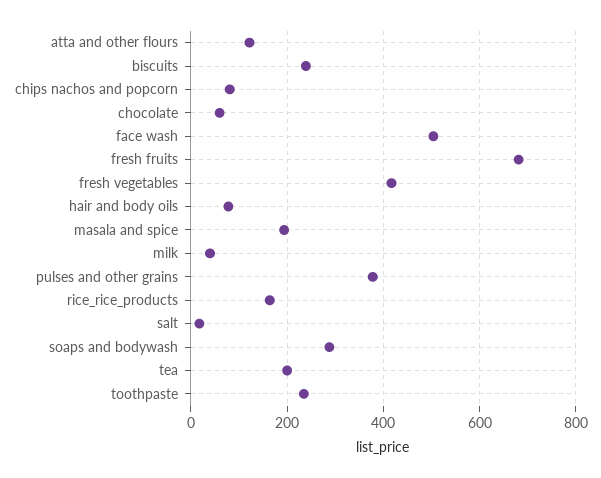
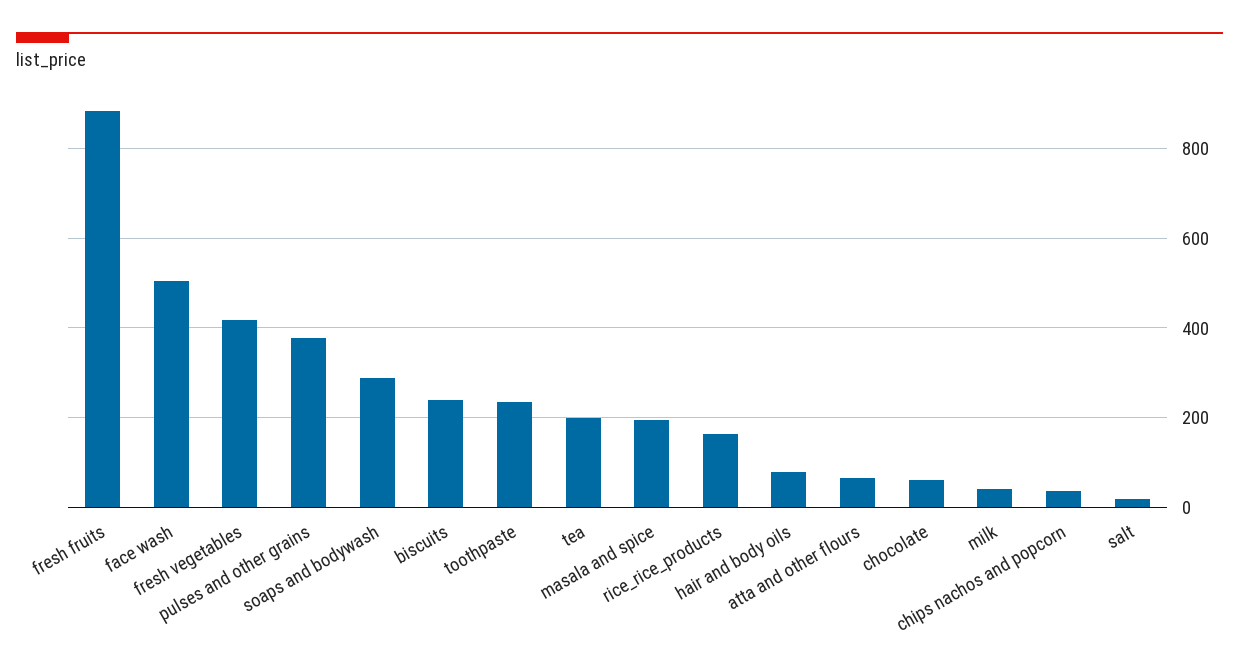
atta and other flours: 120 -> 60
chips nachos and popcorn: 80 -> 40
fresh fruits: 680 -> 880

